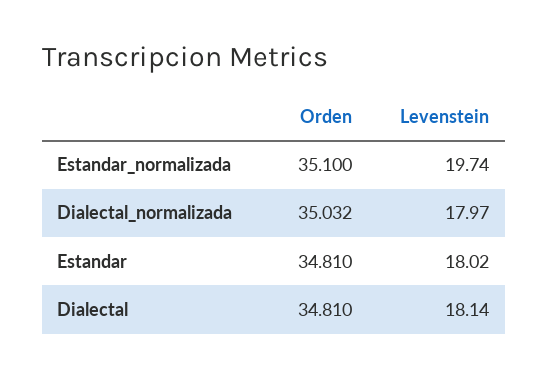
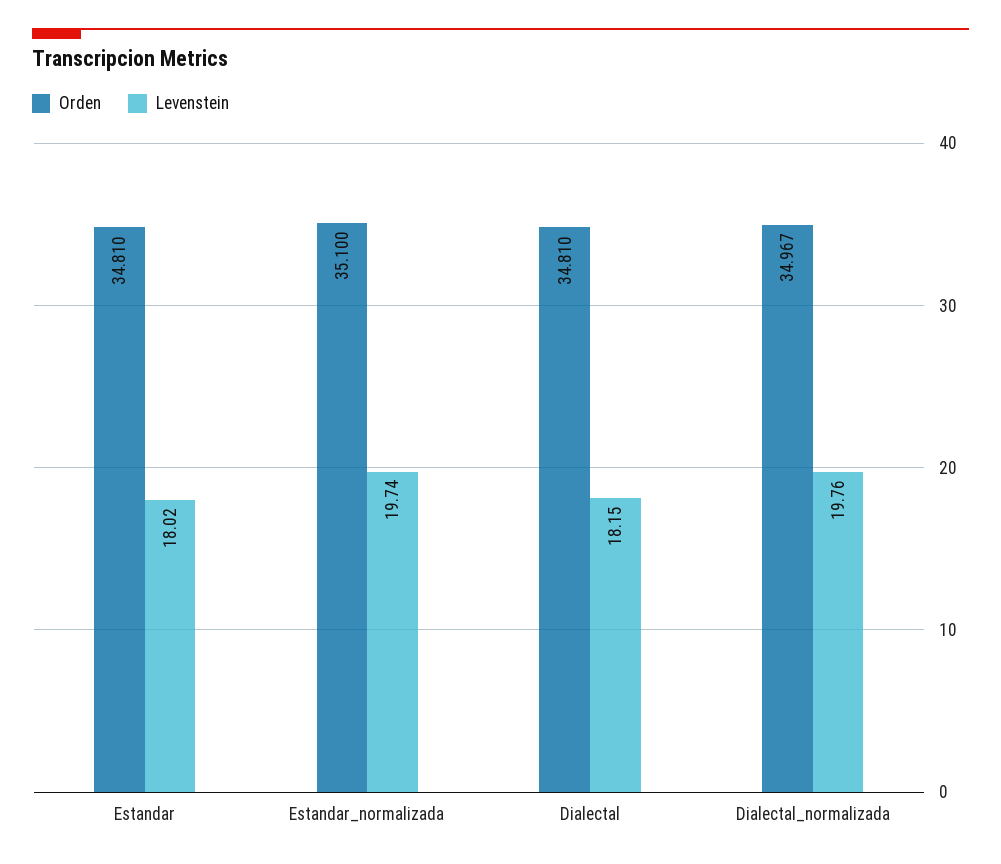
Orden, Dialectal_normalizada: 35.032 -> 34.967
Levenstein, Dialectal_normalizada: 17.97 -> 19.76
Levenstein, Dialectal: 18.14 -> 18.15

